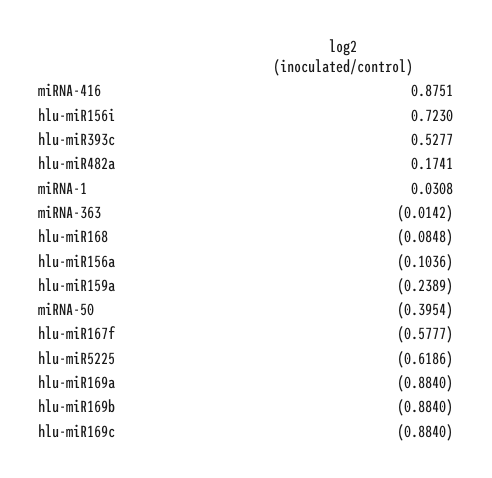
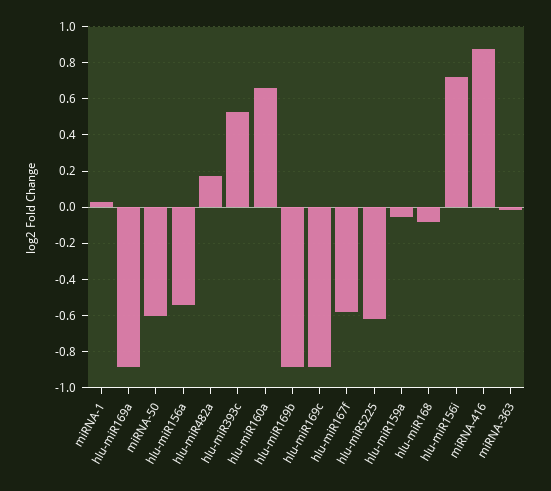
hlu-miR156a: -0.1036 -> -0.55
hlu-miR159a: -0.2389 -> -0.05
miRNA-50: -0.3954 -> -0.6
hlu-miR160a: none -> 0.65

